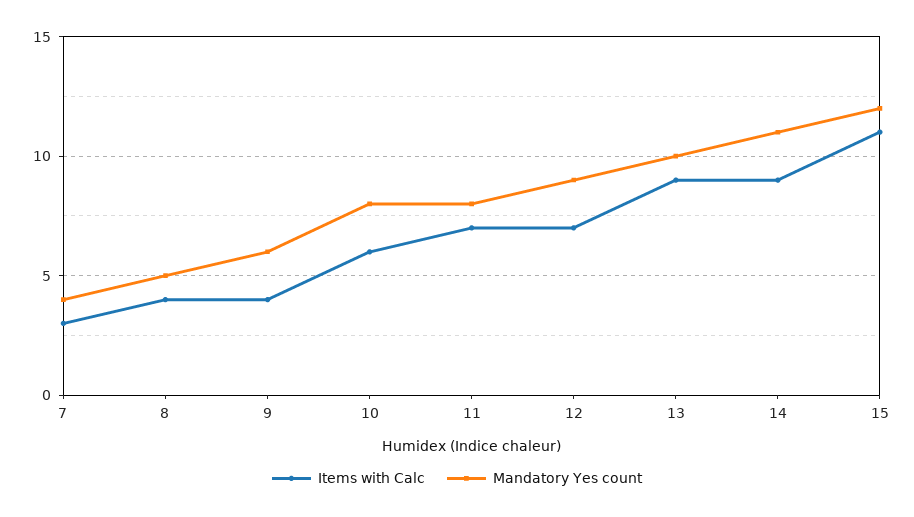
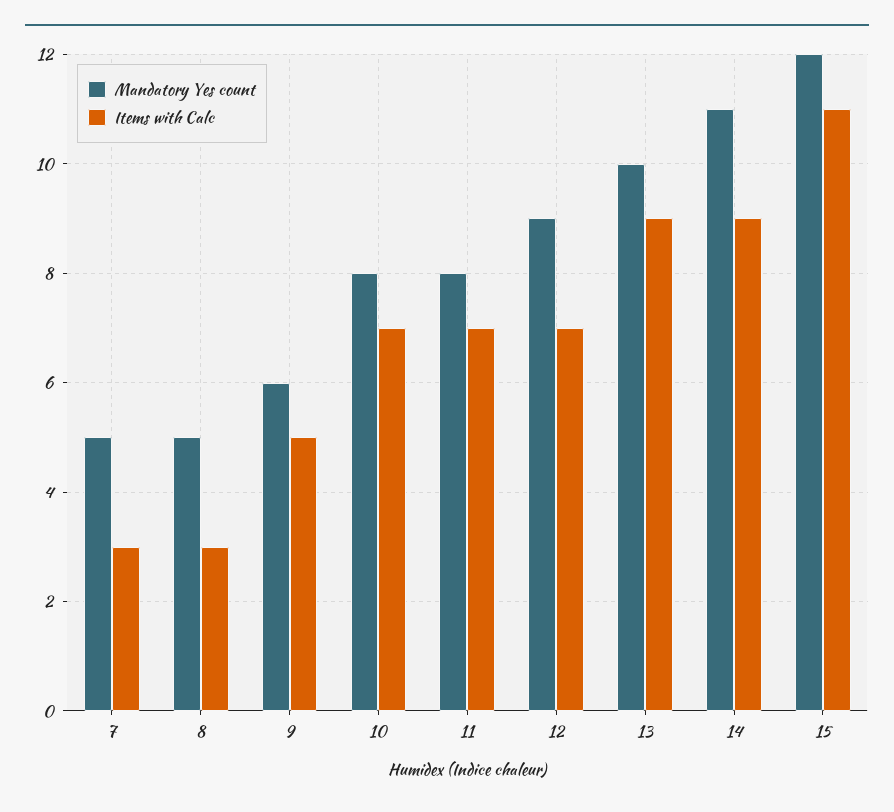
Mandatory Yes count, 7: 4 -> 5
Items with Calc, 8: 4 -> 3
Items with Calc, 9: 4 -> 5
Items with Calc, 10: 6 -> 7

